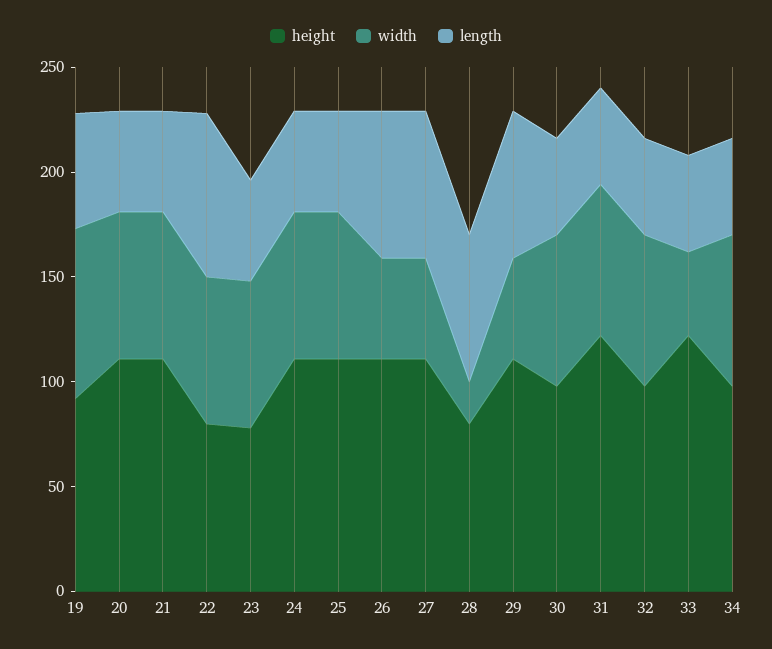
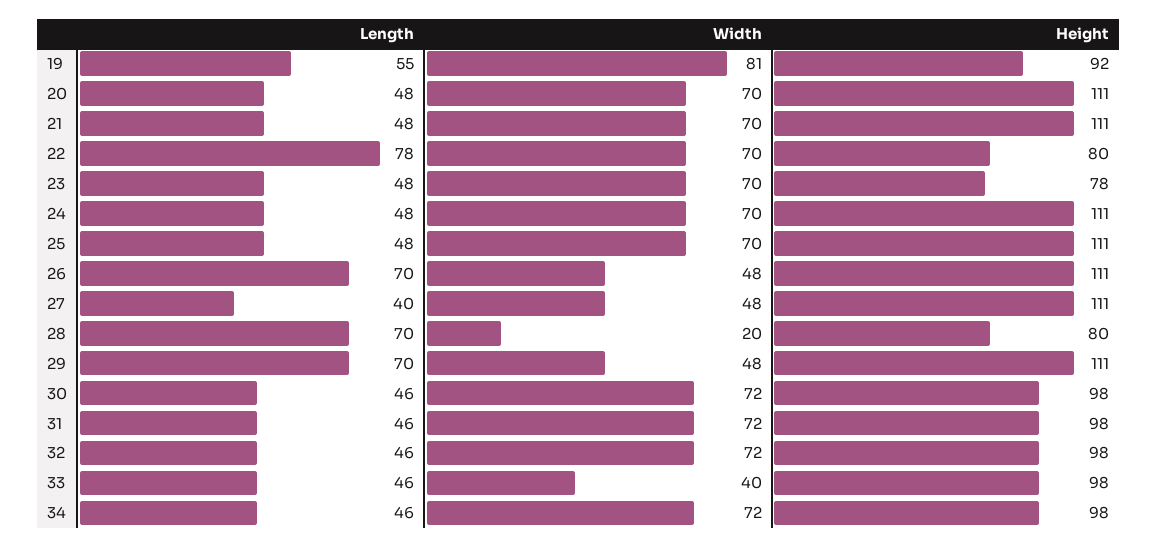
length, 27: 70 -> 40
height, 31: 120 -> 98
height, 33: 120 -> 98

